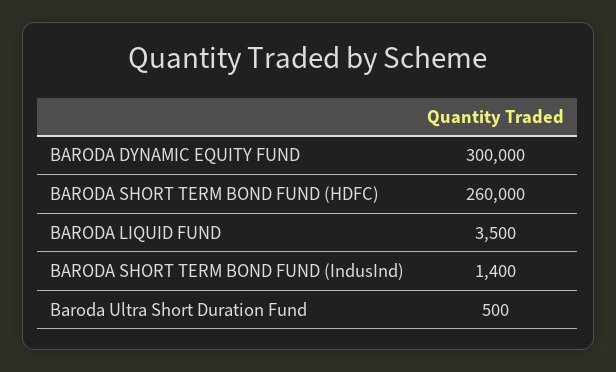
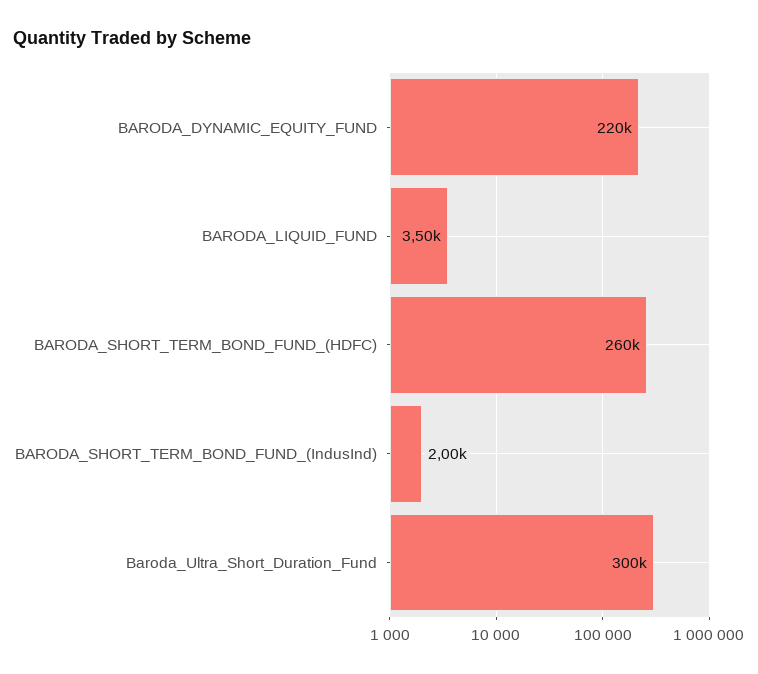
BARODA DYNAMIC EQUITY FUND: 300000 -> 220000
BARODA SHORT TERM BOND FUND (IndusInd): 1400 -> 2000
Baroda Ultra Short Duration Fund: 500 -> 300000

